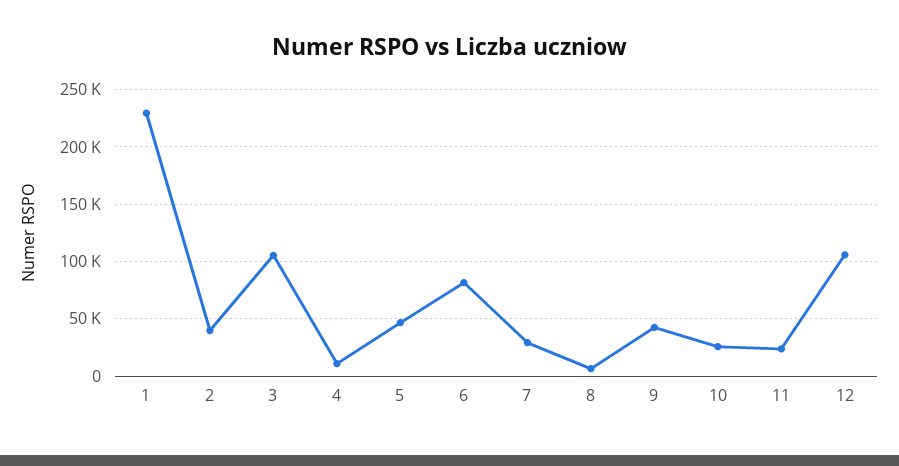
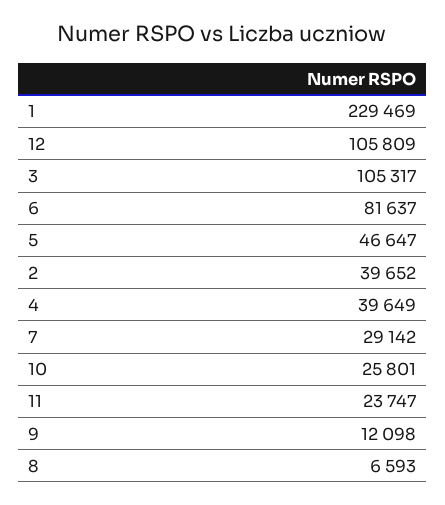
4: 10000 -> 39649
9: 40000 -> 12098

